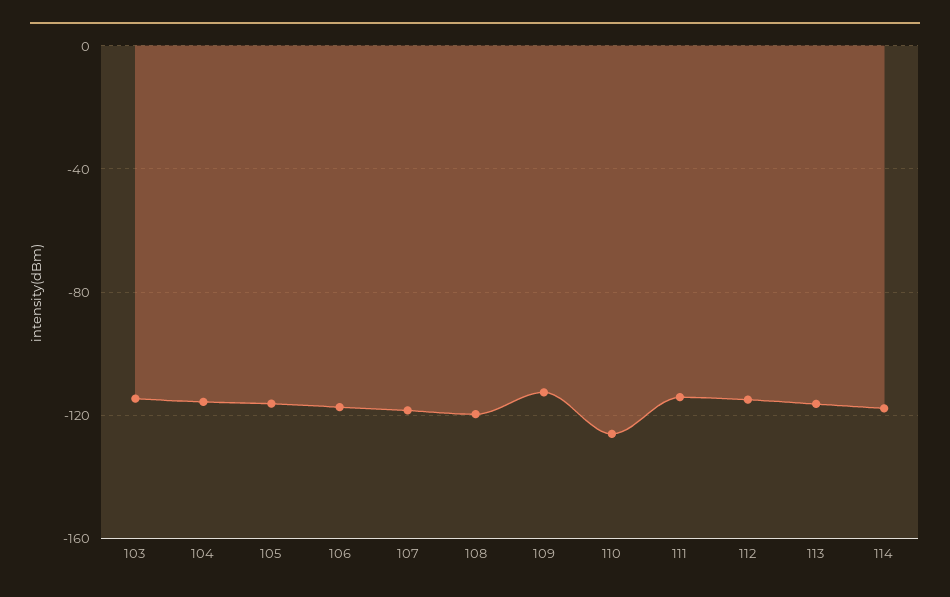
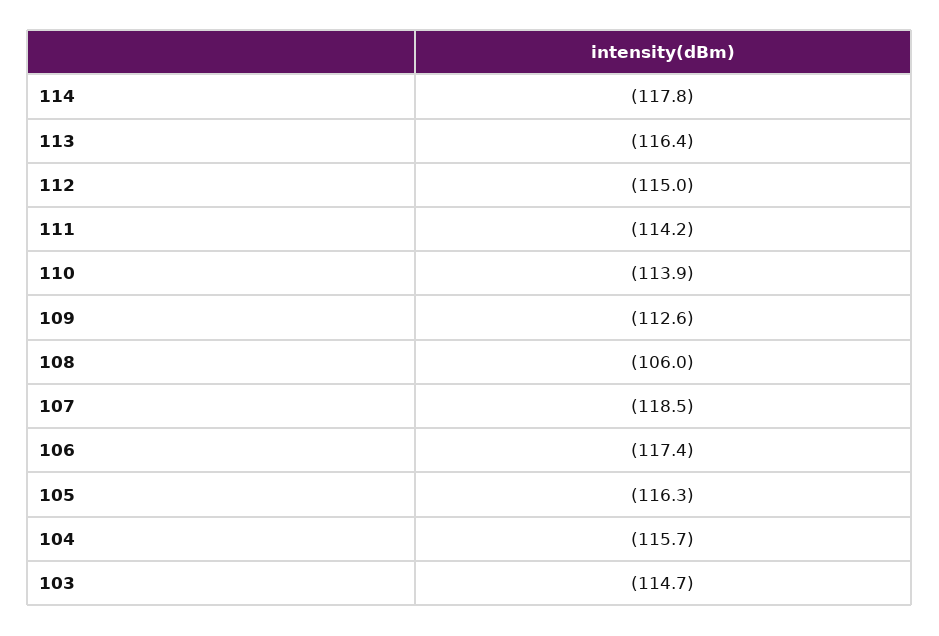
108: -120 -> -106
110: -125 -> -113.9

